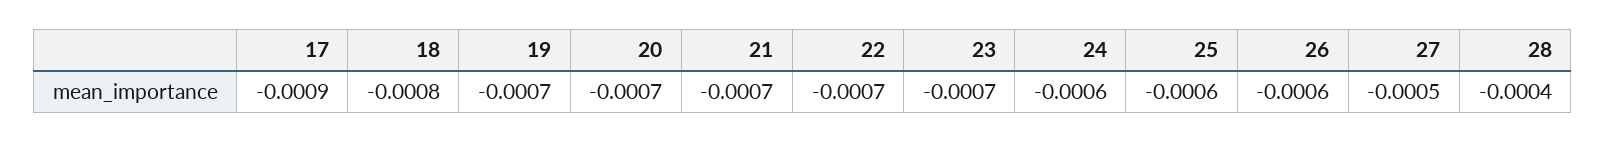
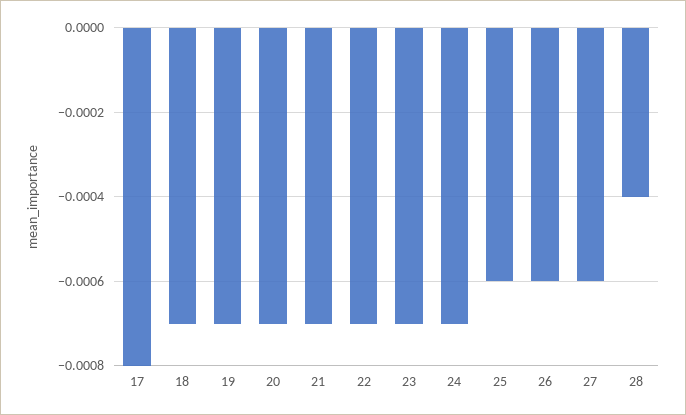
17: -0.0009 -> -0.0008
18: -0.0008 -> -0.0007
24: -0.0006 -> -0.0007
27: -0.0005 -> -0.0006

